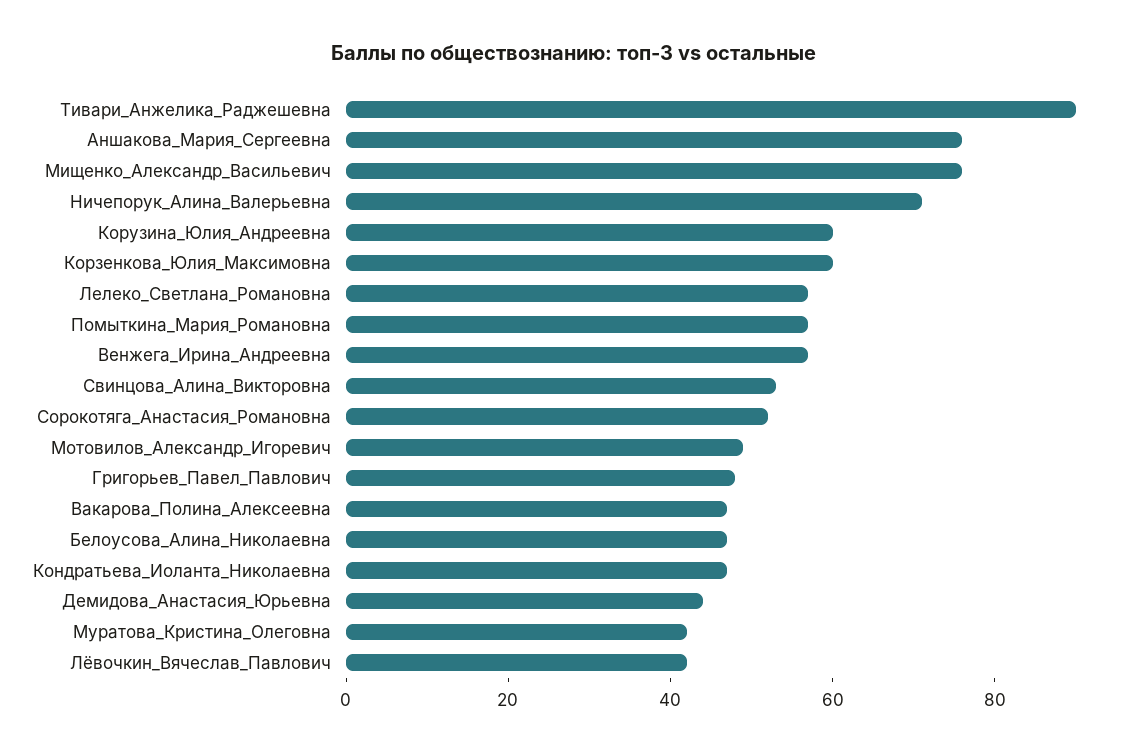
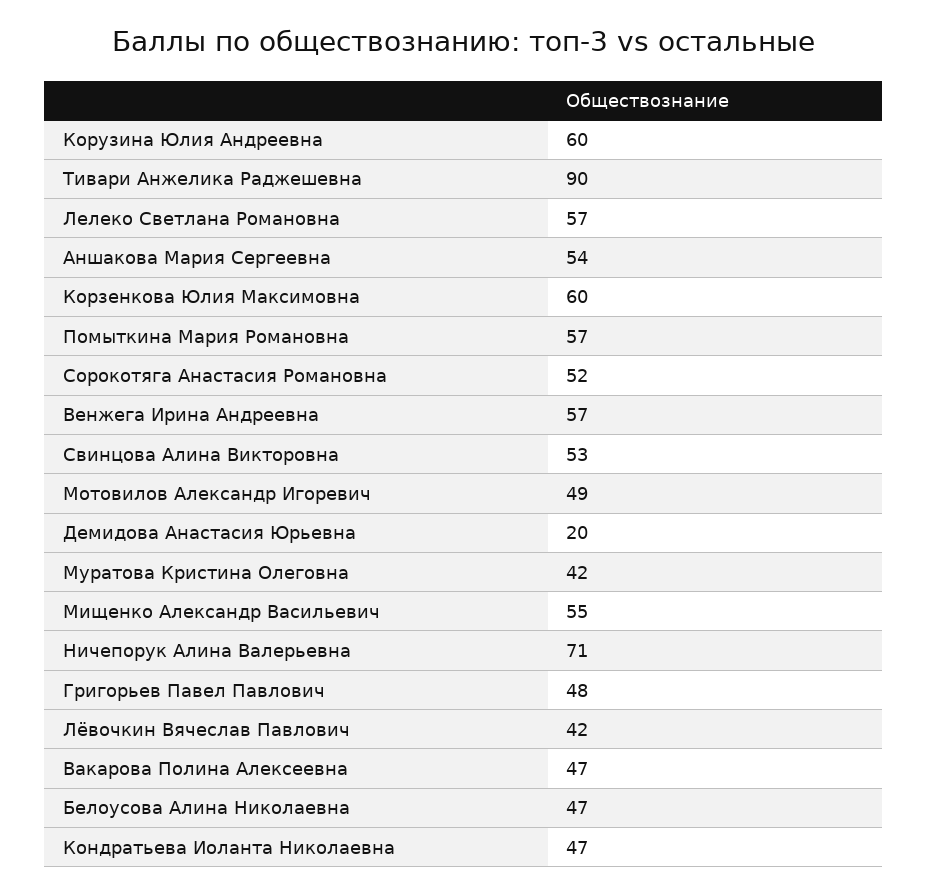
Аншакова_Мария_Сергеевна: 75 -> 54
Мищенко_Александр_Васильевич: 75 -> 55
Демидова_Анастасия_Юрьевна: 45 -> 20

